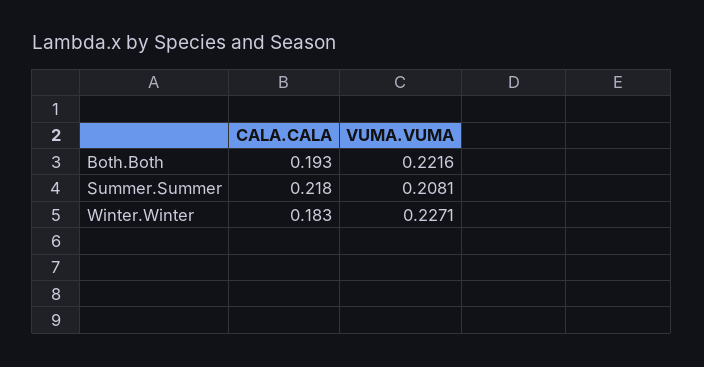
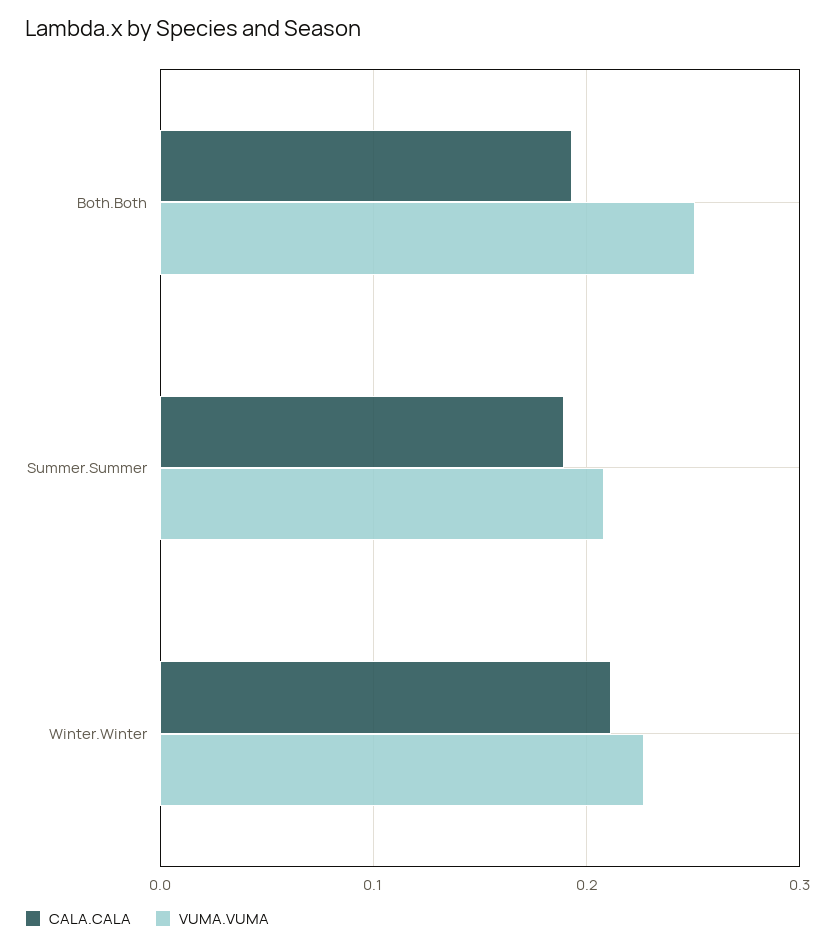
VUMA.VUMA, Both.Both: 0.2216 -> 0.25
CALA.CALA, Summer.Summer: 0.218 -> 0.19
CALA.CALA, Winter.Winter: 0.183 -> 0.21

